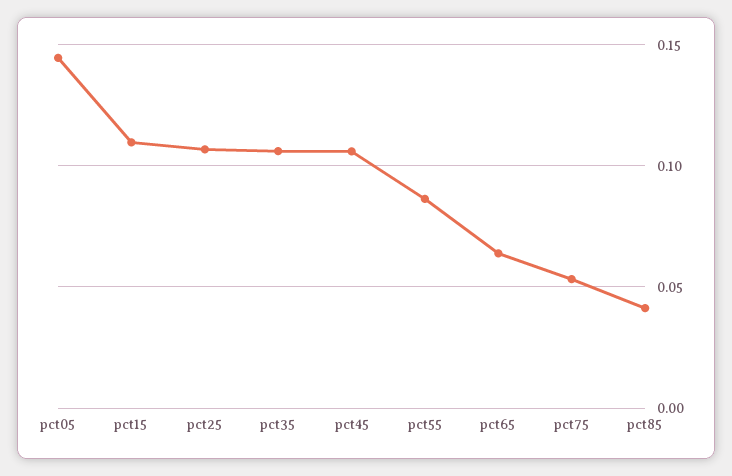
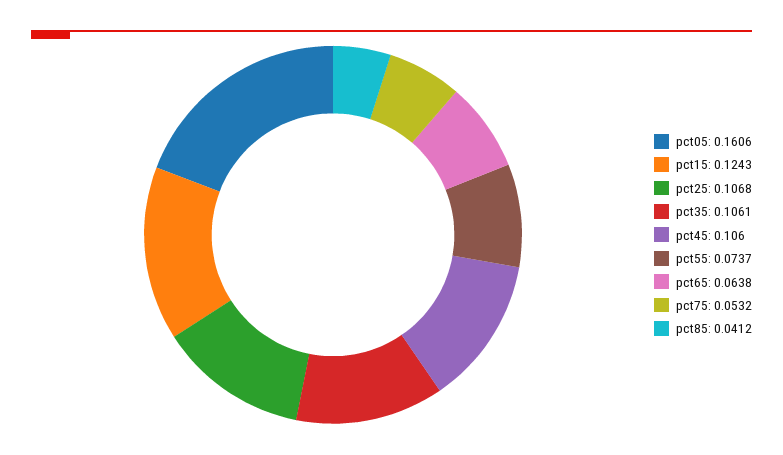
pct05: 0.145 -> 0.1606
pct15: 0.11 -> 0.1243
pct55: 0.085 -> 0.0737

